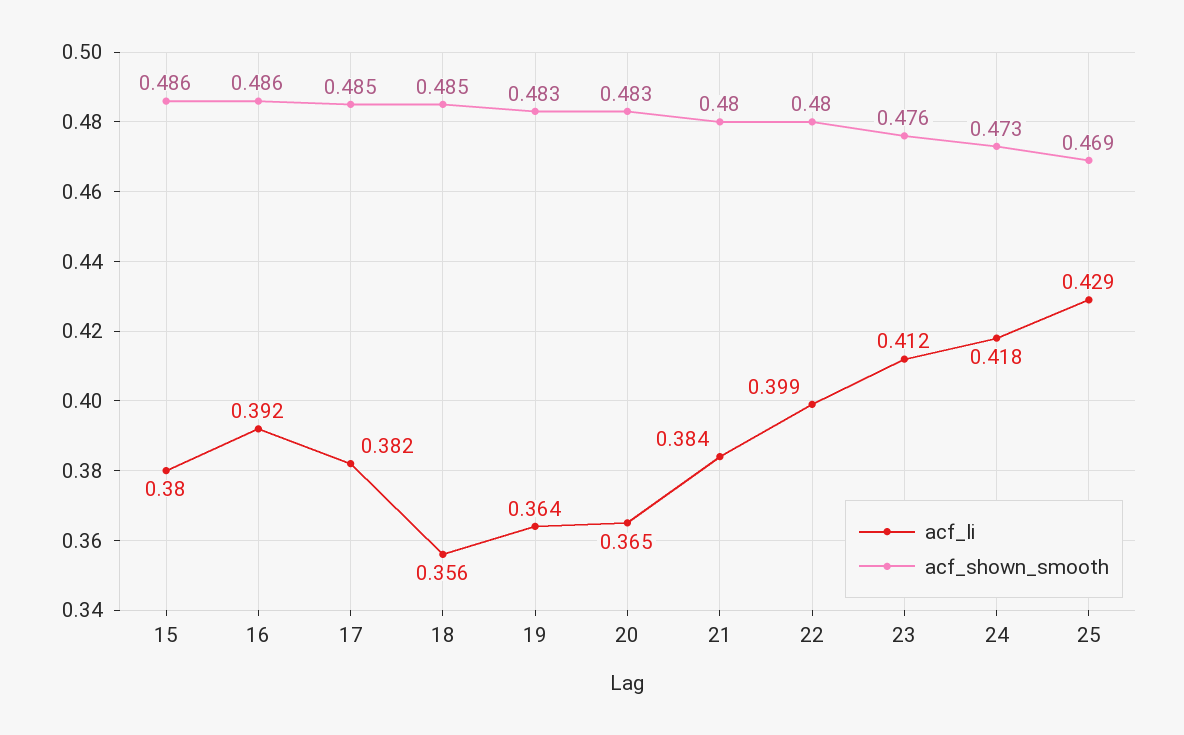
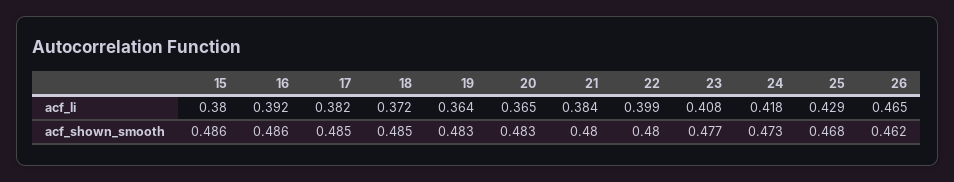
acf_li, 18: 0.356 -> 0.372
acf_li, 23: 0.412 -> 0.408
acf_shown_smooth, 23: 0.476 -> 0.477
acf_shown_smooth, 25: 0.469 -> 0.468
acf_li, 26: none -> 0.465
acf_shown_smooth, 26: none -> 0.462

